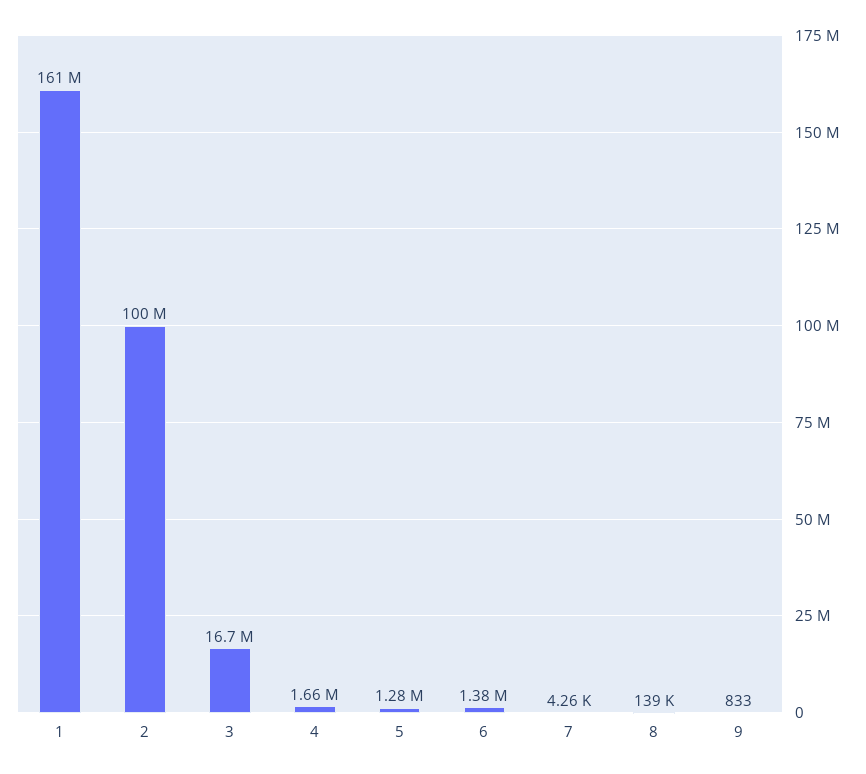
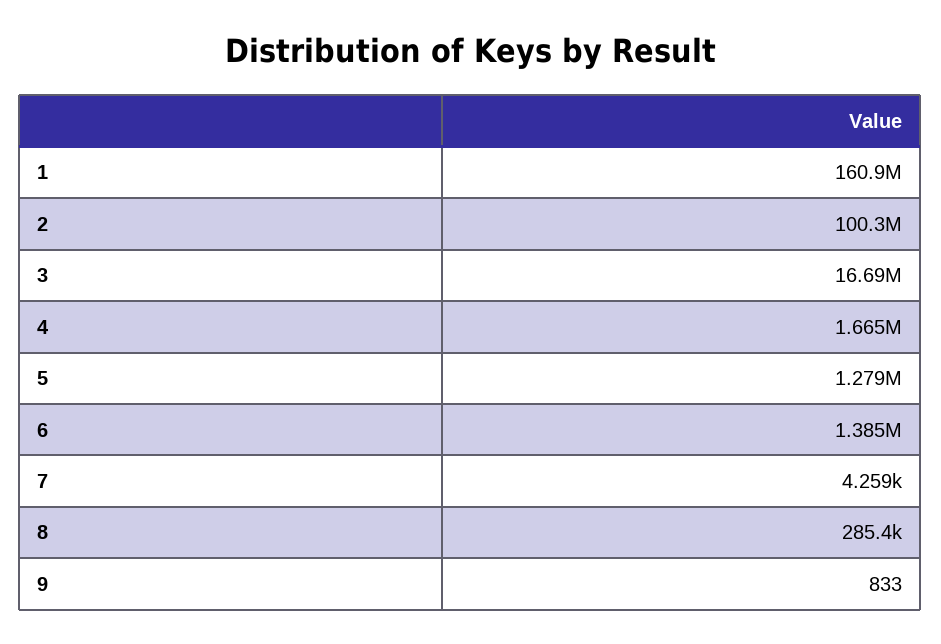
8: 139000 -> 285400

